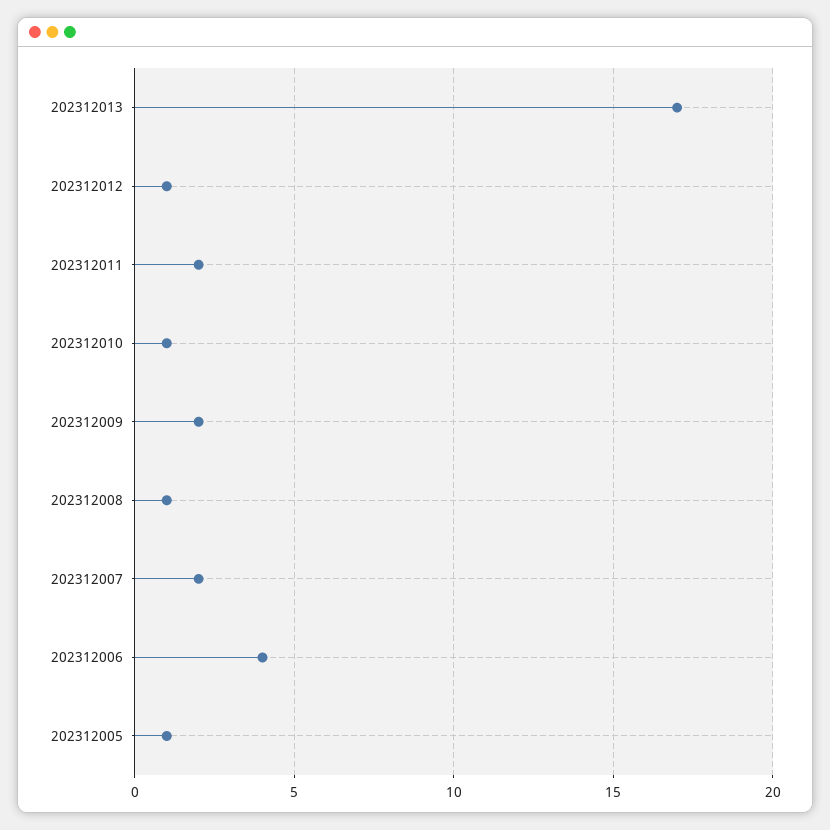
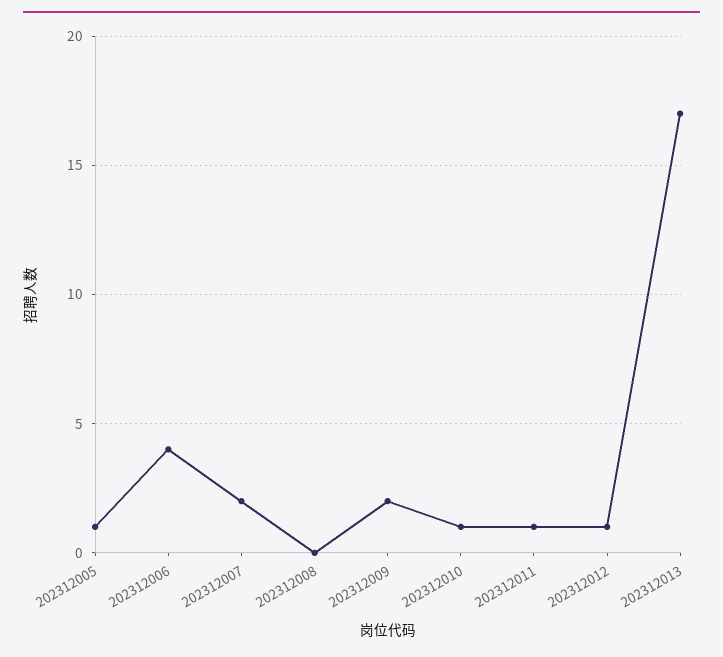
202312011: 2 -> 1
202312008: 1 -> 0

